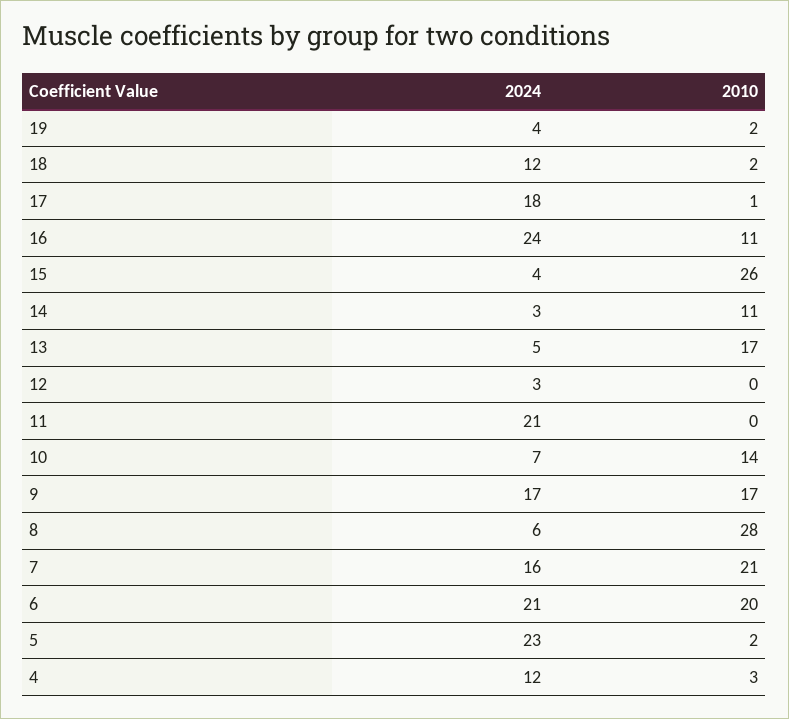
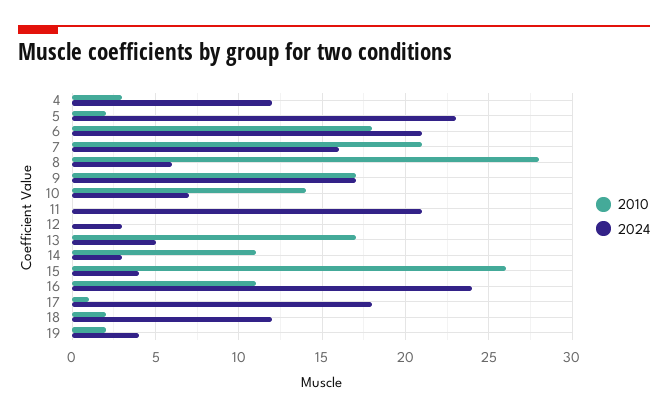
2010, 6: 20 -> 18

